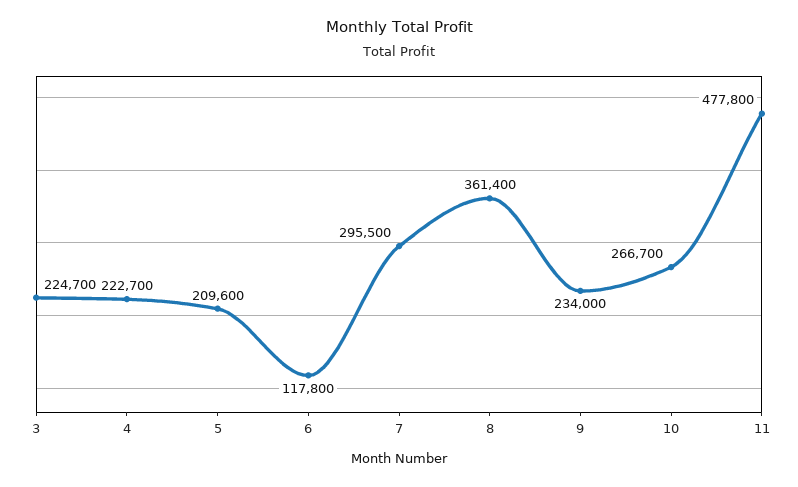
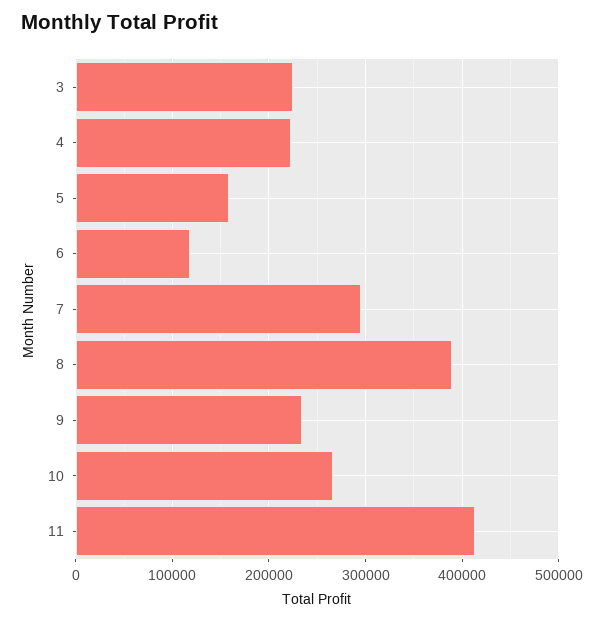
5: 209600 -> 160000
8: 361400 -> 390000
11: 477800 -> 410000

